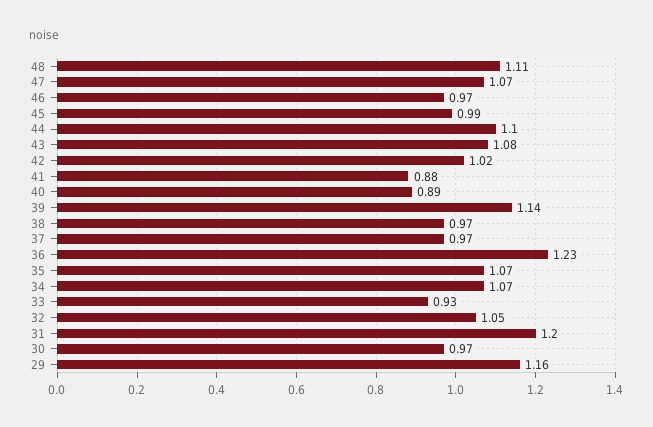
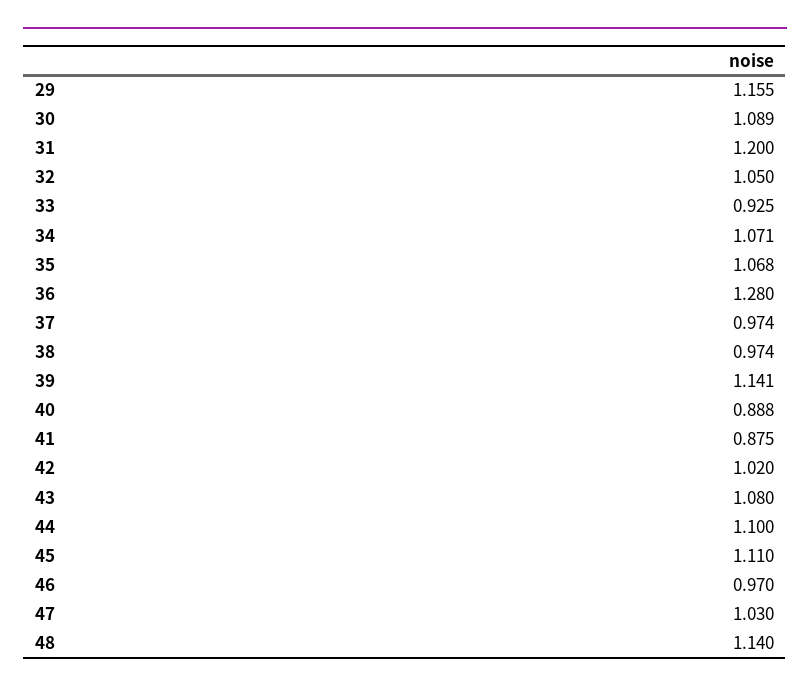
48: 1.11 -> 1.14
47: 1.07 -> 1.03
45: 0.99 -> 1.11
36: 1.23 -> 1.28
30: 0.97 -> 1.089

